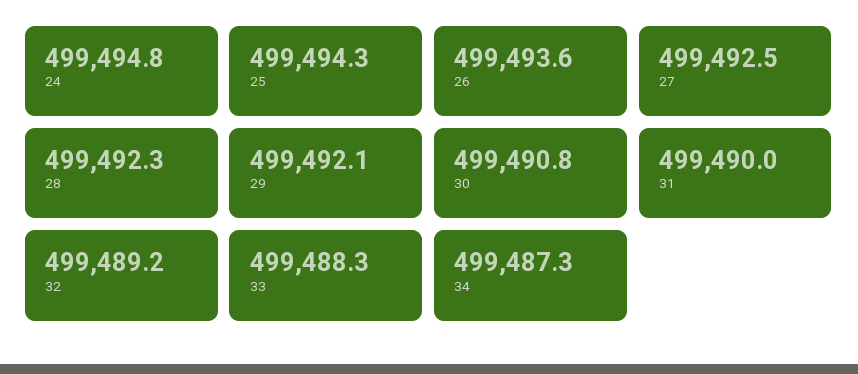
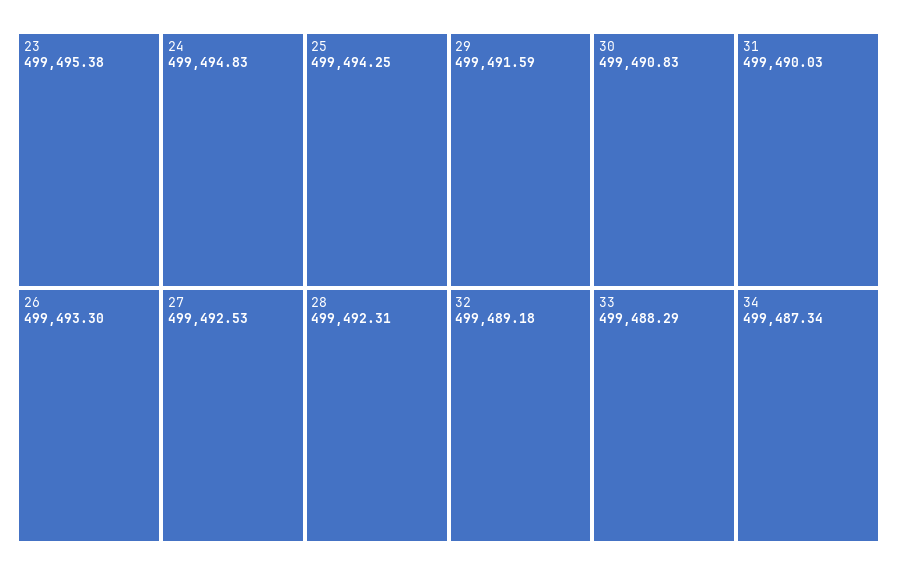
26: 499493.6 -> 499493.3
29: 499492.1 -> 499491.59
23: none -> 499495.38

